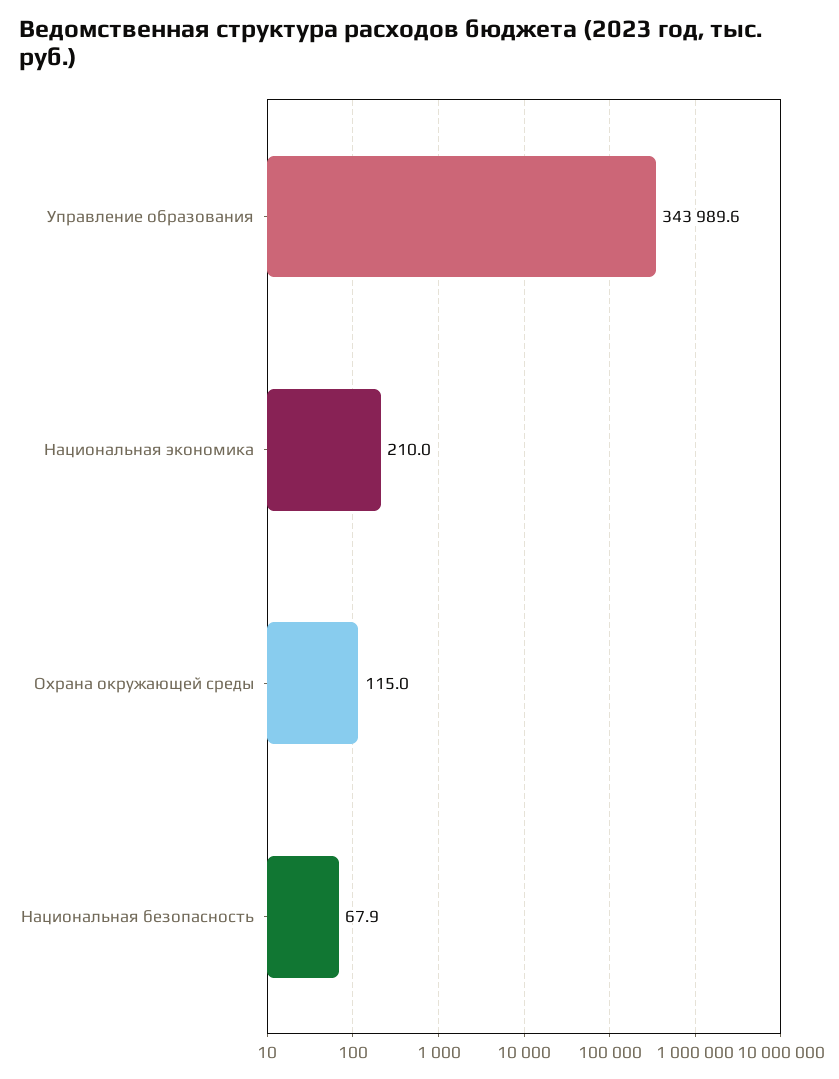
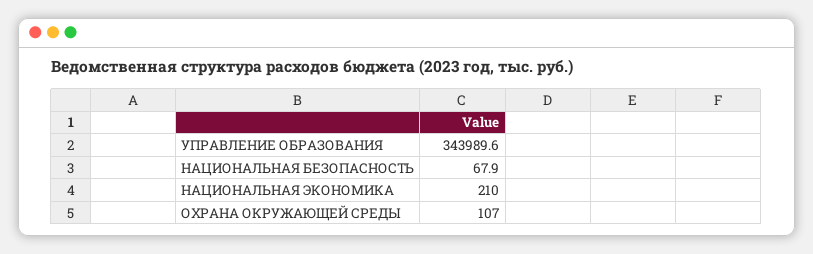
Охрана окружающей среды: 115 -> 107

